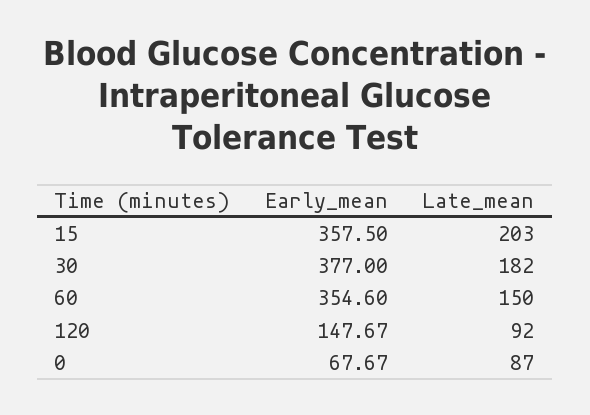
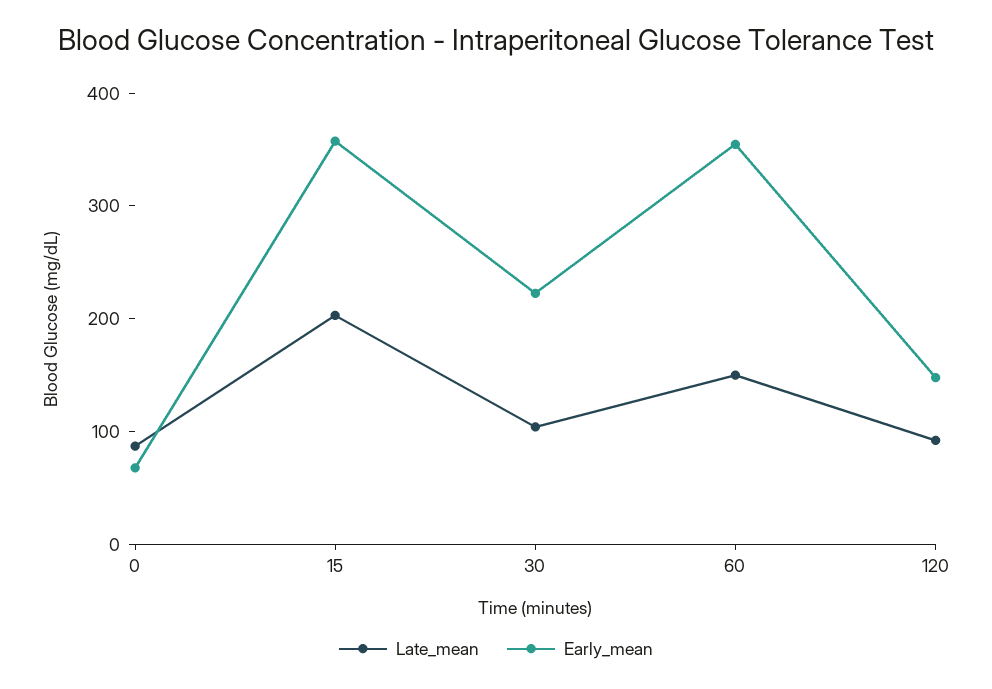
Early_mean, 30: 377 -> 220
Late_mean, 30: 182 -> 100

